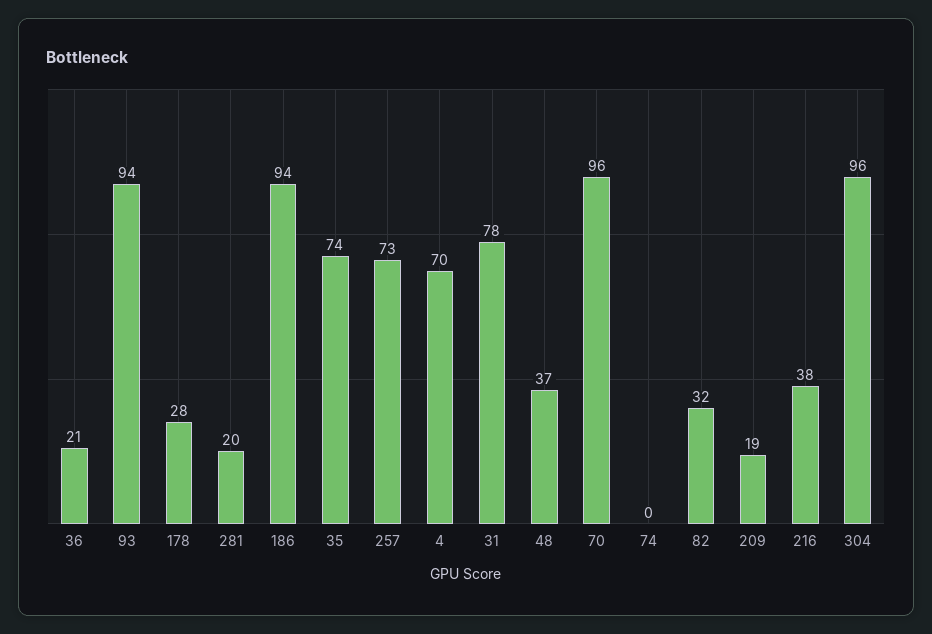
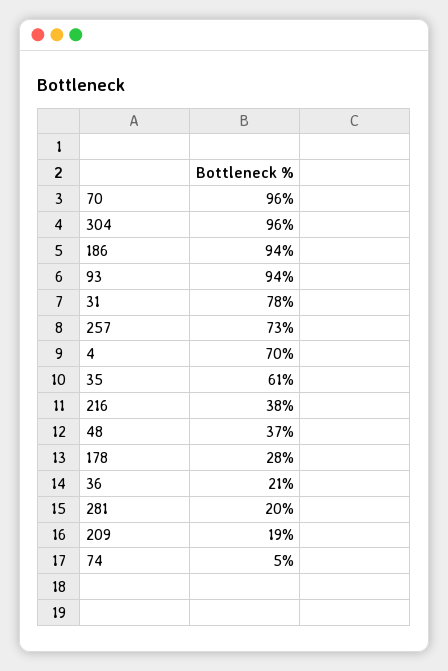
35: 74 -> 61
74: 0 -> 5
82: 32 -> none

